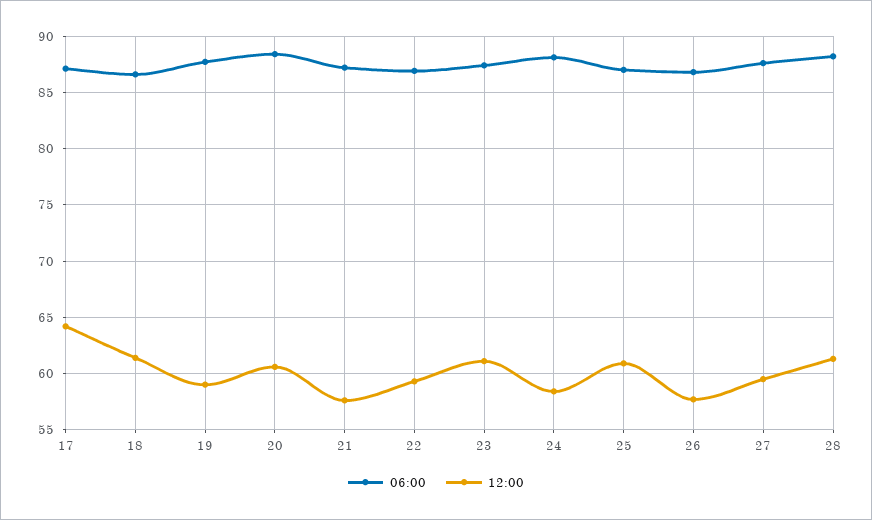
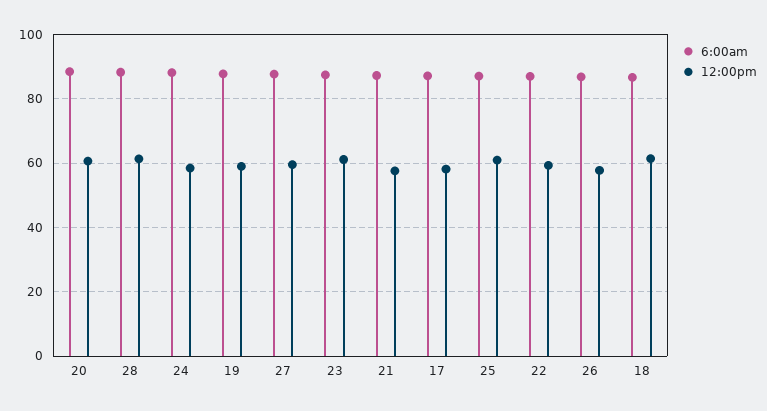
12:00, 17: 64 -> 58

